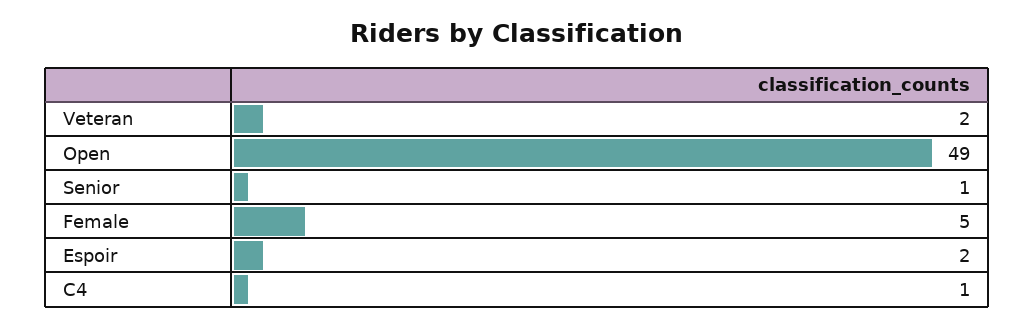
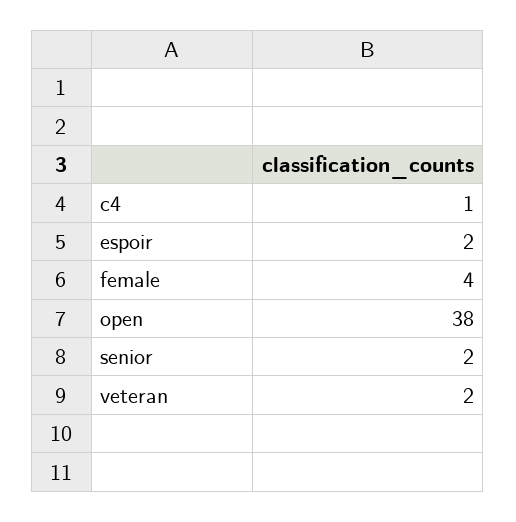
Open: 49 -> 38
Senior: 1 -> 2
Female: 5 -> 4

